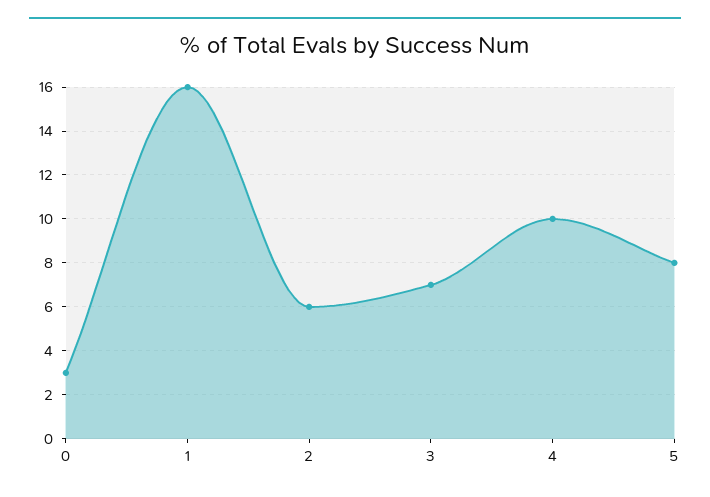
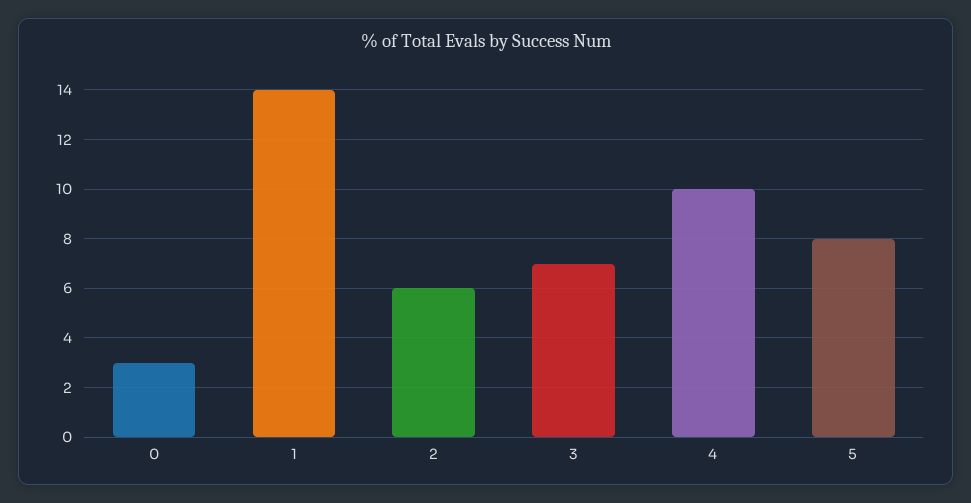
1: 16 -> 14

